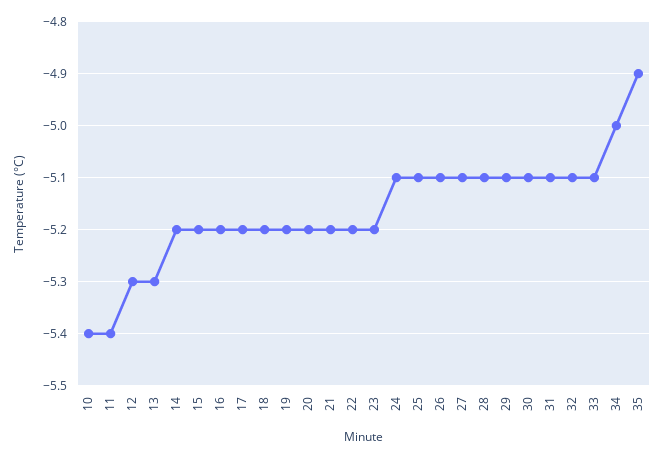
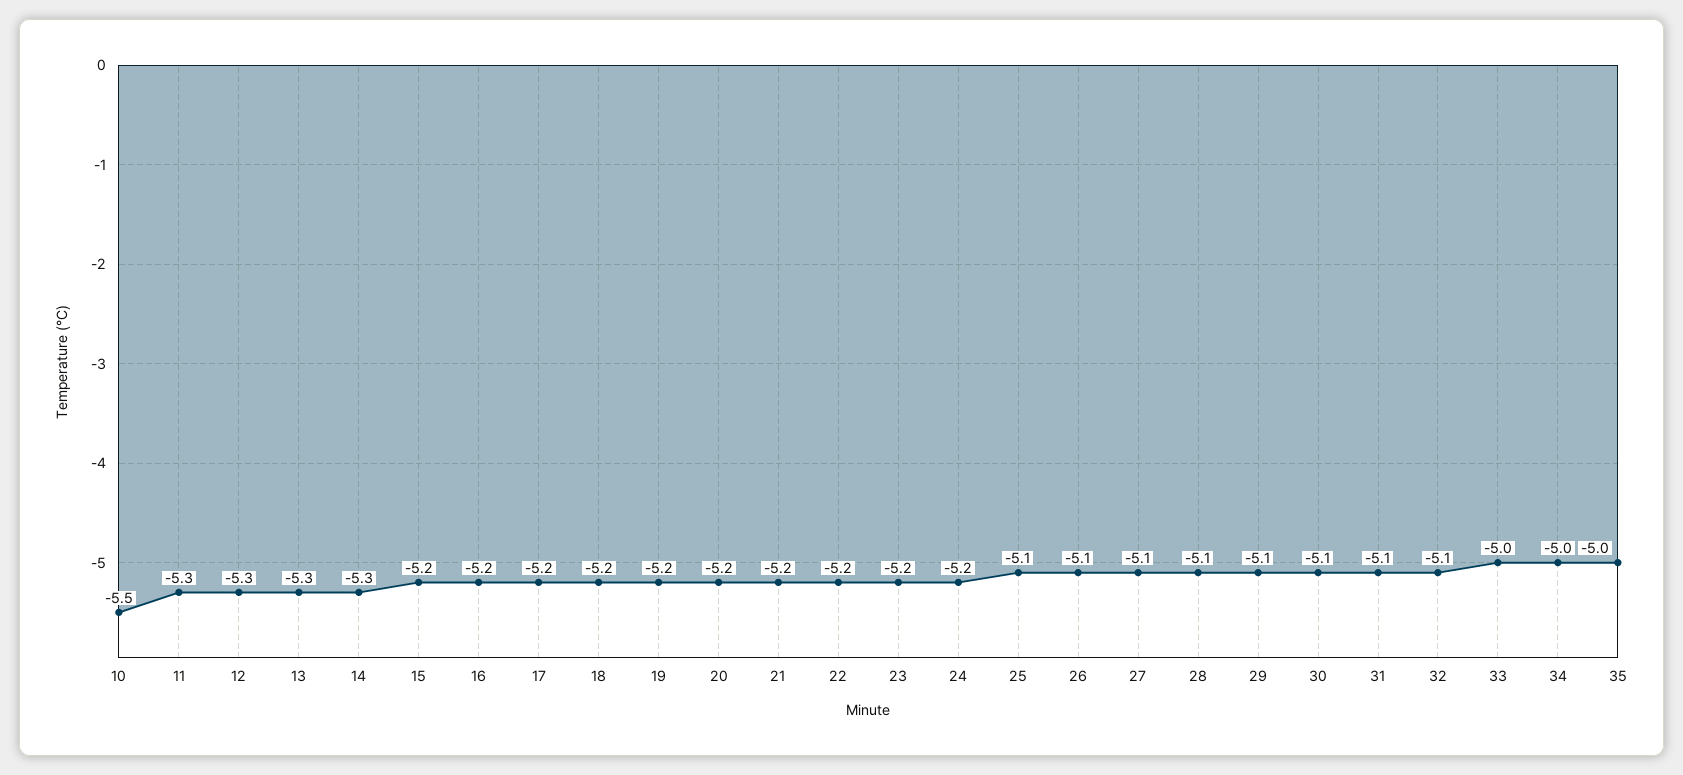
10: -5.4 -> -5.5
11: -5.4 -> -5.3
14: -5.2 -> -5.3
24: -5.1 -> -5.2
33: -5.1 -> -5
35: -4.9 -> -5

